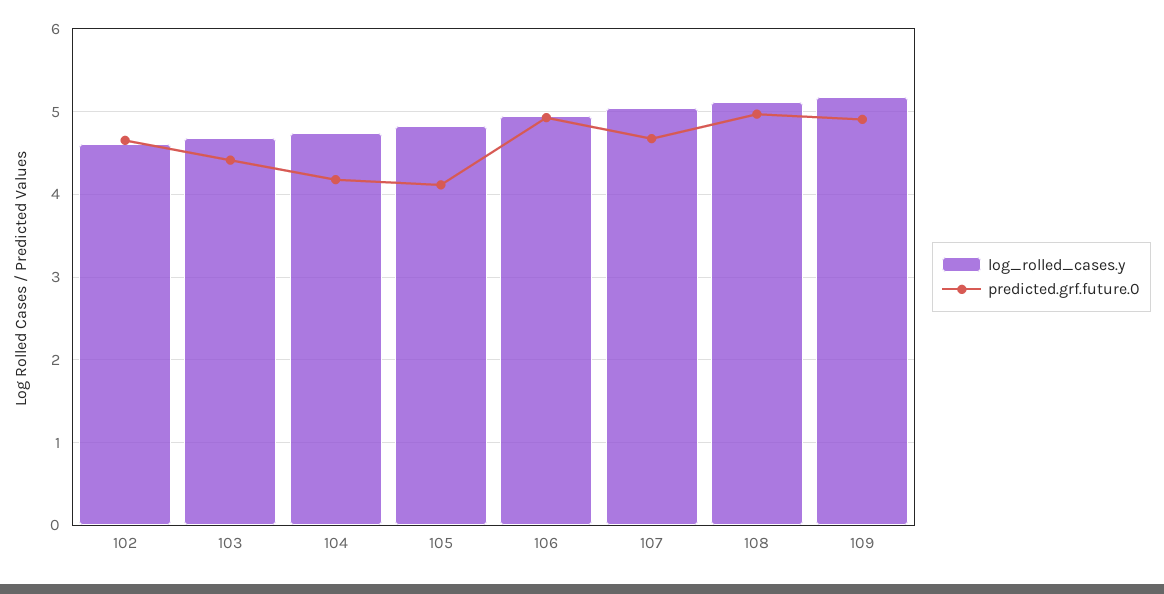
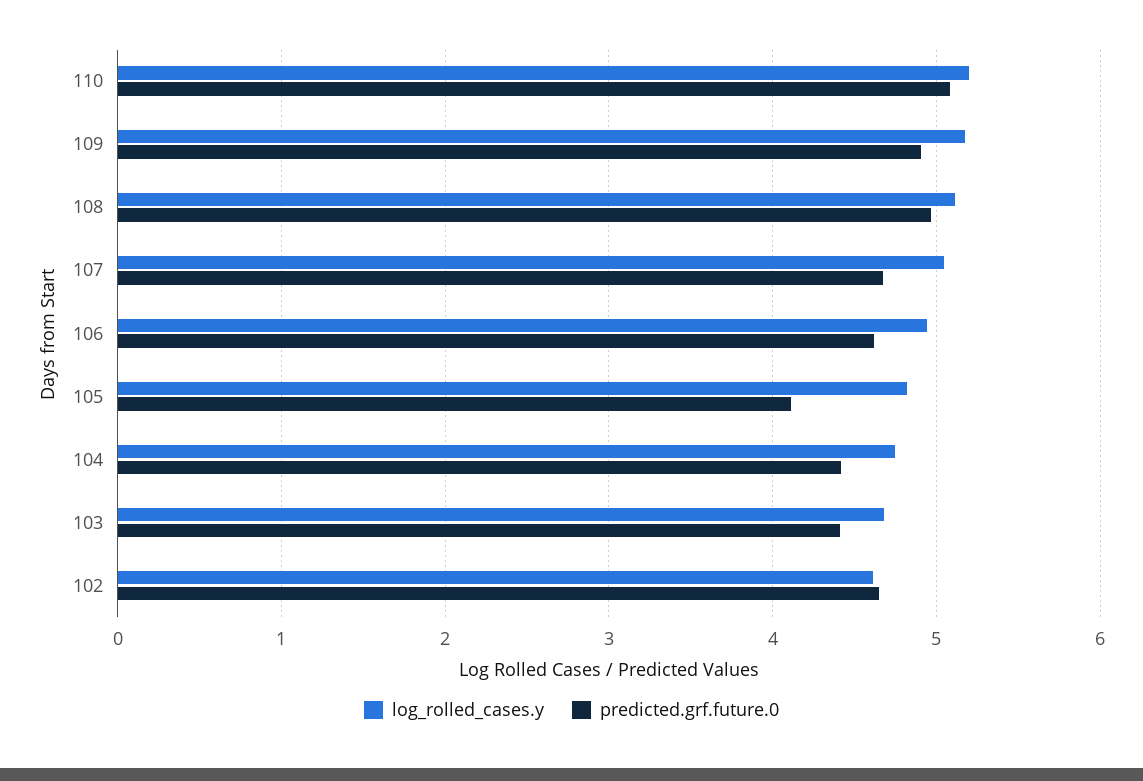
predicted.grf.future.0, 104: 4.2 -> 4.4
predicted.grf.future.0, 106: 4.9 -> 4.6
log_rolled_cases.y, 110: none -> 5.2
predicted.grf.future.0, 110: none -> 5.1

